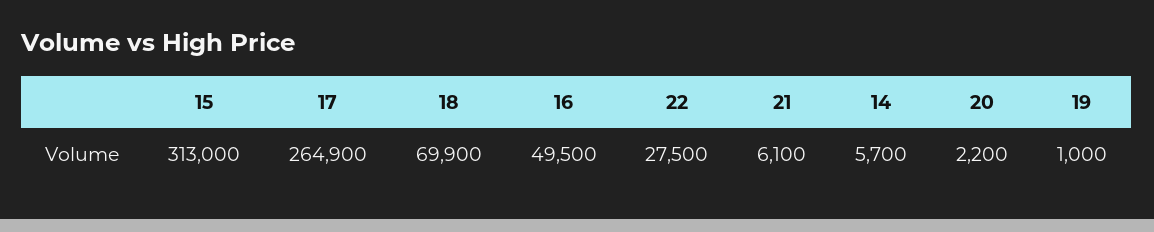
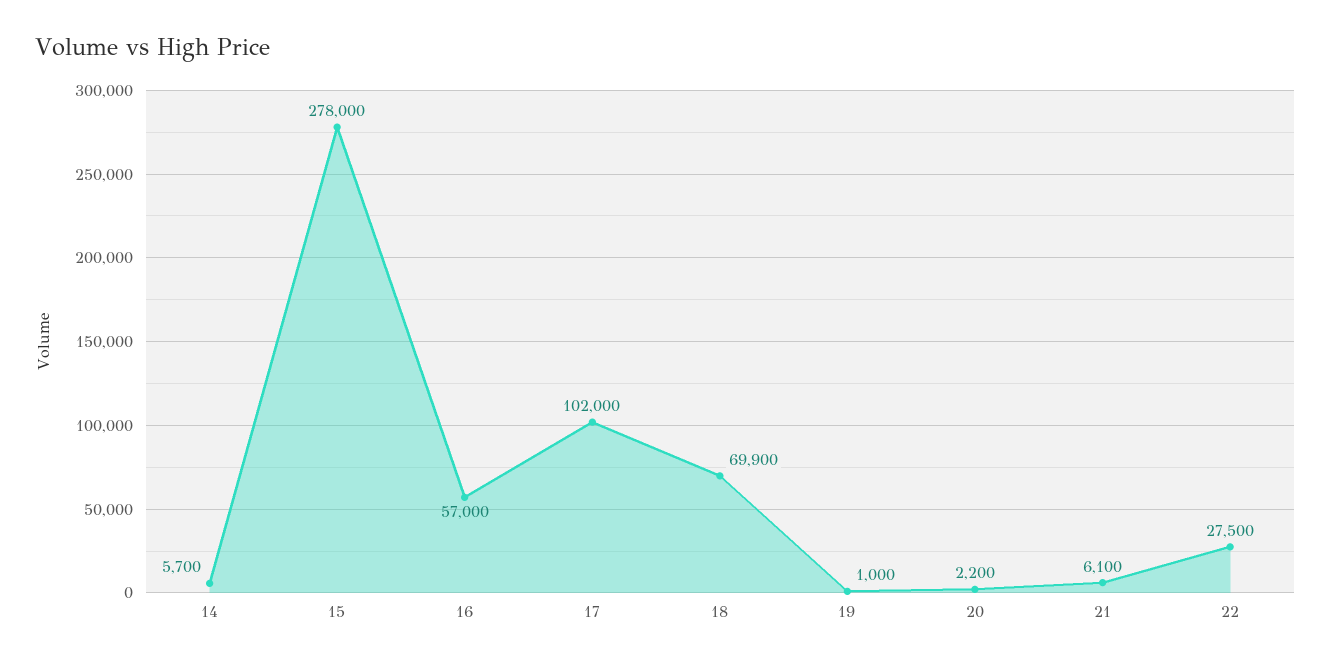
15: 313000 -> 278000
17: 264900 -> 102000
16: 49500 -> 57000

